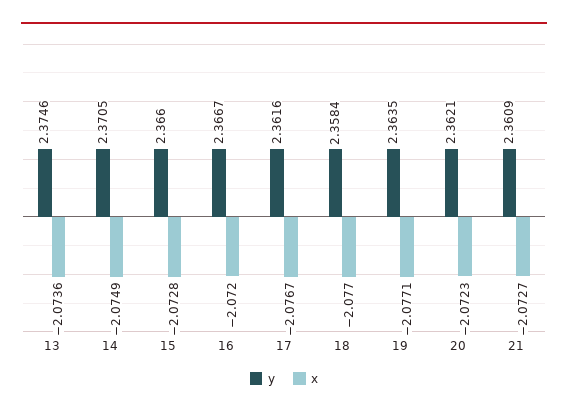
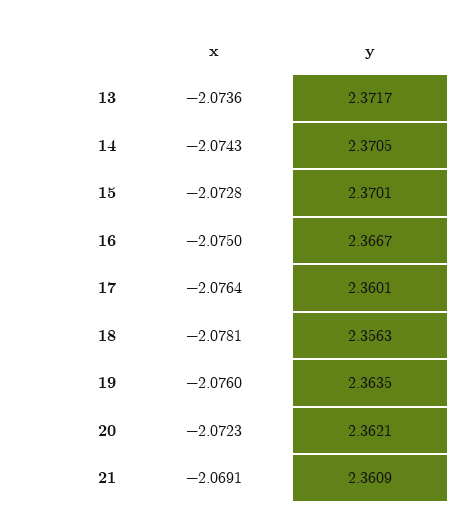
y, 13: 2.3746 -> 2.3717
x, 14: -2.0749 -> -2.0743
y, 15: 2.366 -> 2.3701
x, 16: -2.072 -> -2.075
y, 17: 2.3616 -> 2.3601
x, 17: -2.0767 -> -2.0764
y, 18: 2.3584 -> 2.3563
x, 18: -2.077 -> -2.0781
x, 19: -2.0771 -> -2.076
x, 21: -2.0727 -> -2.0691

